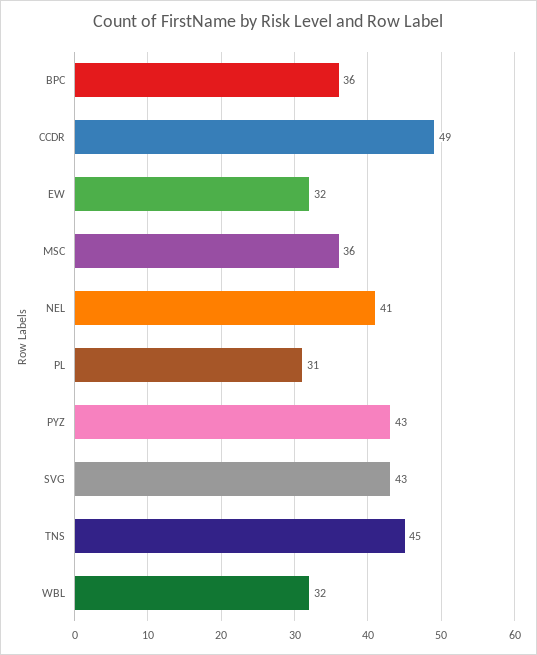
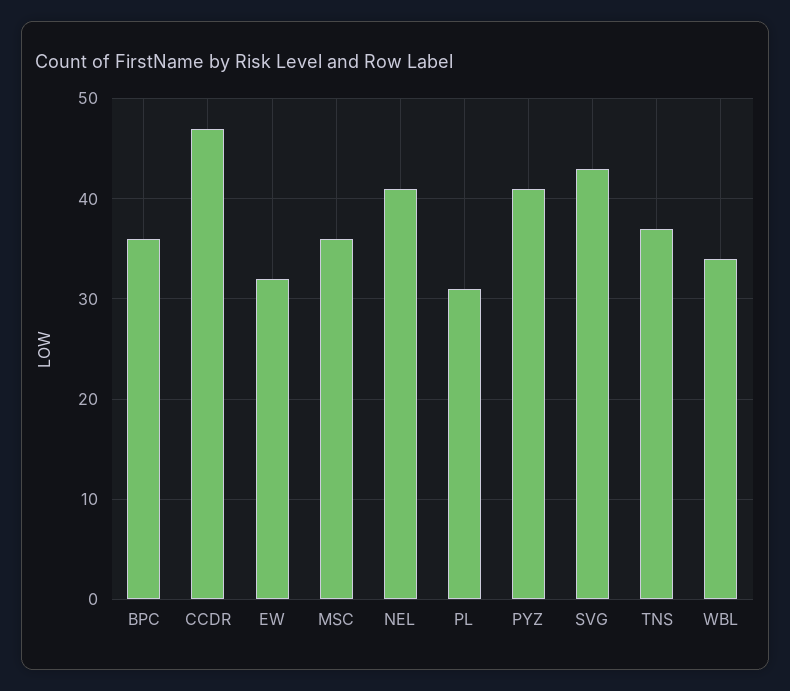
CCDR: 49 -> 47
PYZ: 43 -> 41
TNS: 45 -> 37
WBL: 32 -> 34

